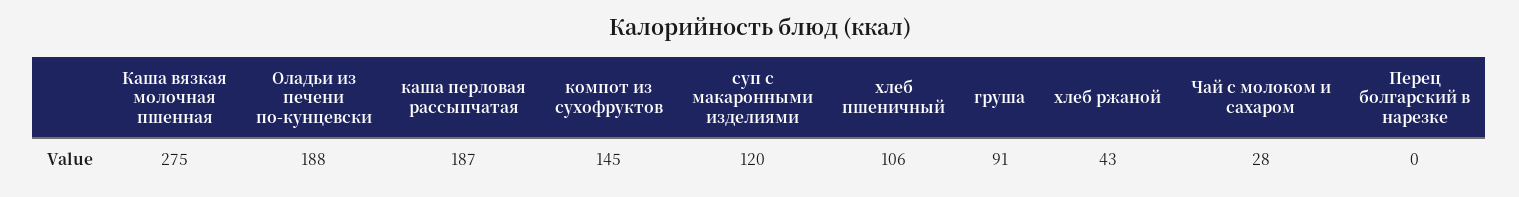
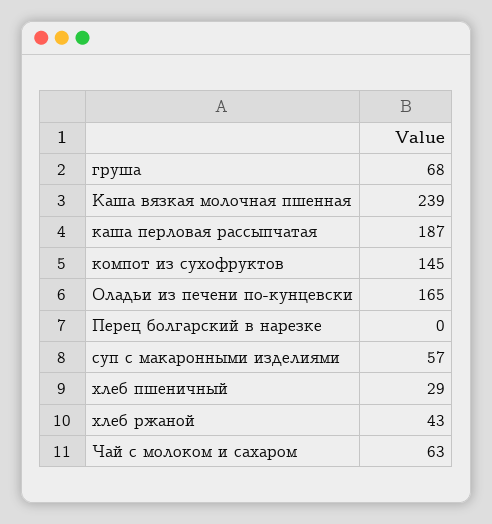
Каша вязкая молочная пшенная: 275 -> 239
Оладьи из печени по-кунцевски: 188 -> 165
суп с макаронными изделиями: 120 -> 57
хлеб пшеничный: 106 -> 29
груша: 91 -> 68
Чай с молоком и сахаром: 28 -> 63

